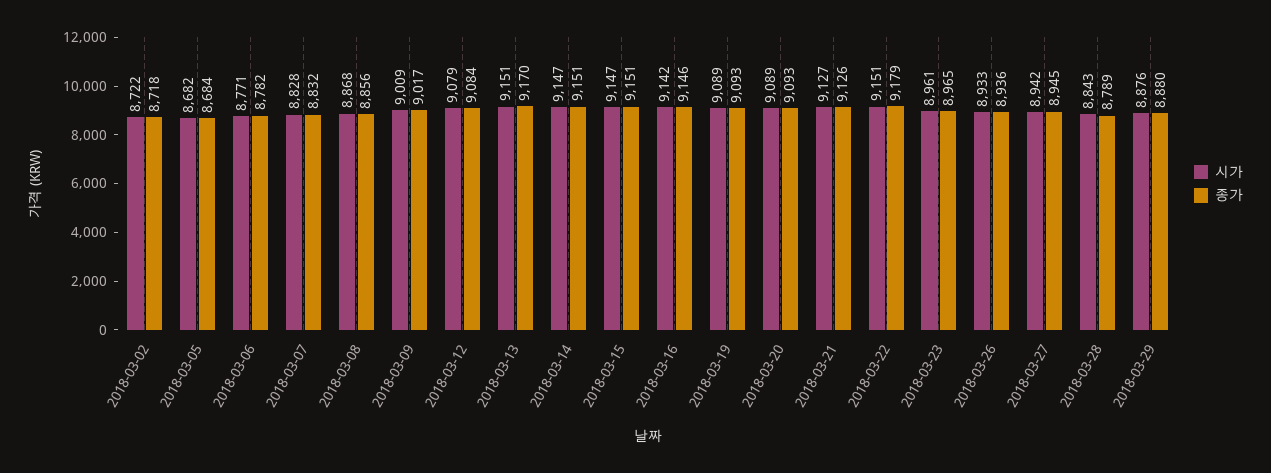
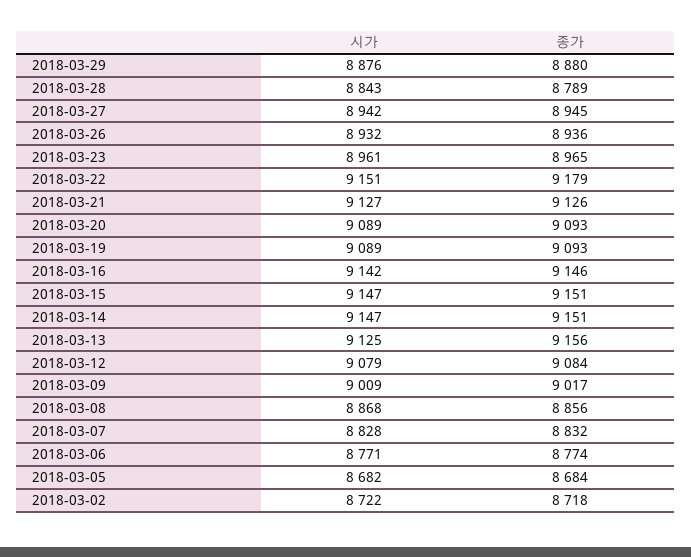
종가, 2018-03-06: 8782 -> 8774
시가, 2018-03-13: 9151 -> 9125
종가, 2018-03-13: 9170 -> 9156
시가, 2018-03-26: 8933 -> 8932

